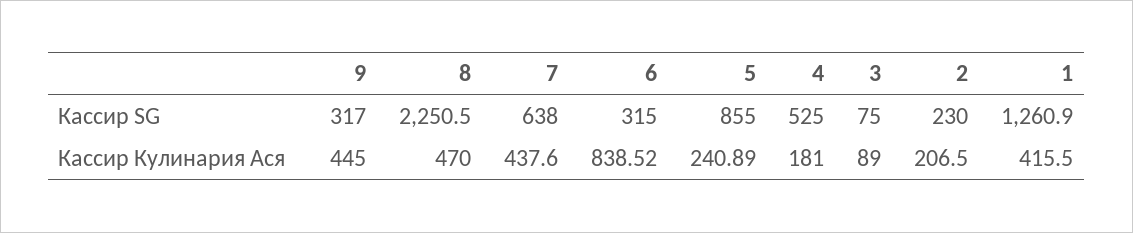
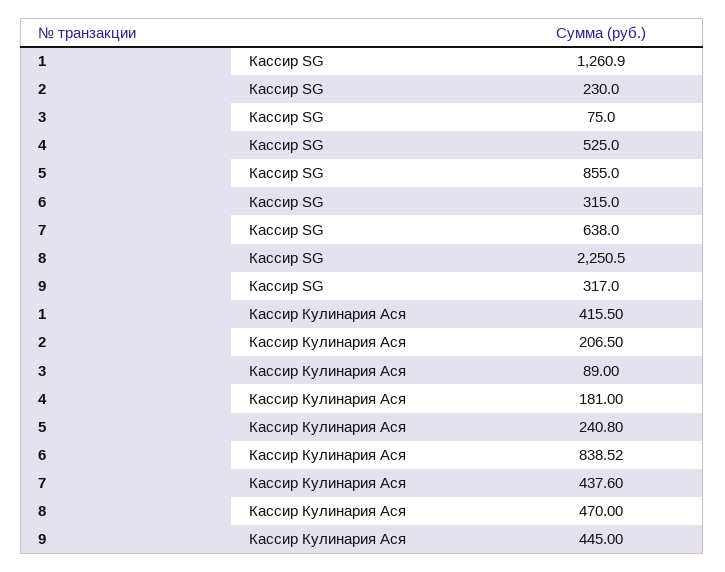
5, Кассир Кулинария Ася: 240.89 -> 240.8

